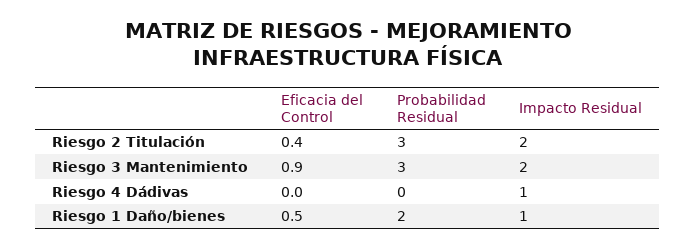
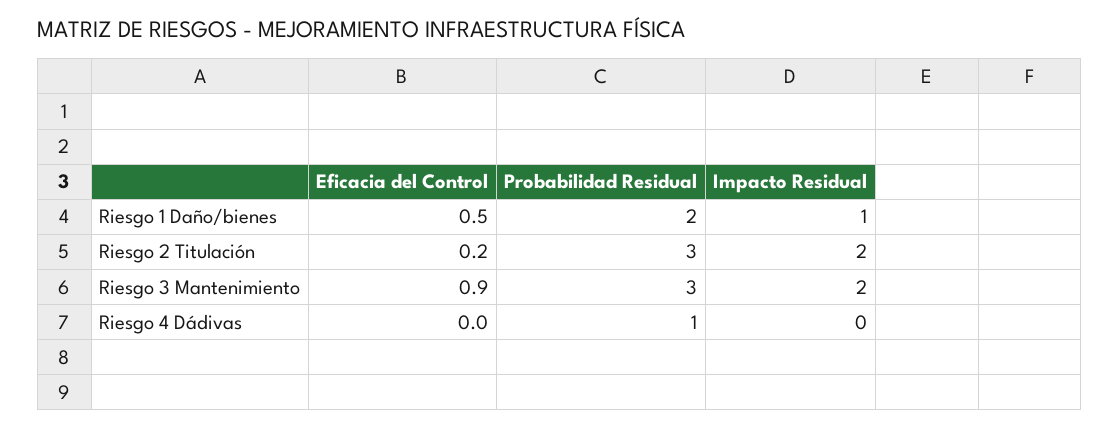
Eficacia del Control, Riesgo 2 Titulación: 0.4 -> 0.2
Probabilidad Residual, Riesgo 4 Dádivas: 0 -> 1
Impacto Residual, Riesgo 4 Dádivas: 1 -> 0

